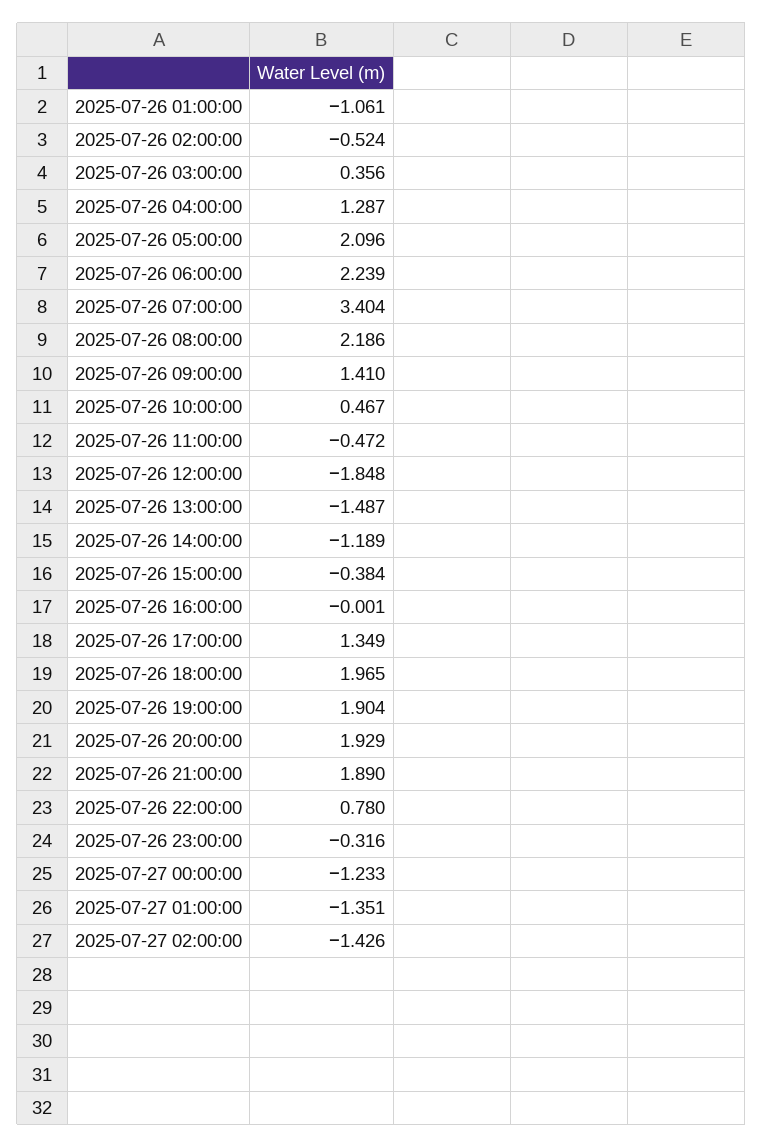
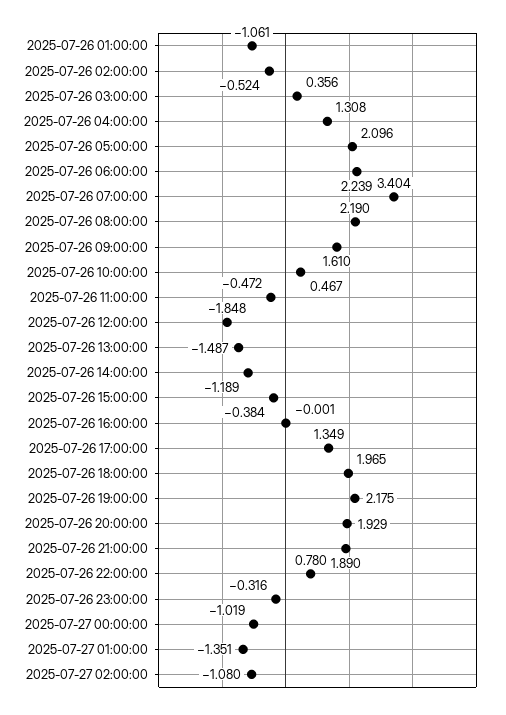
2025-07-26 04:00:00: 1.287 -> 1.308
2025-07-26 08:00:00: 2.186 -> 2.19
2025-07-26 09:00:00: 1.41 -> 1.61
2025-07-26 19:00:00: 1.904 -> 2.175
2025-07-27 00:00:00: -1.233 -> -1.019
2025-07-27 02:00:00: -1.426 -> -1.08

